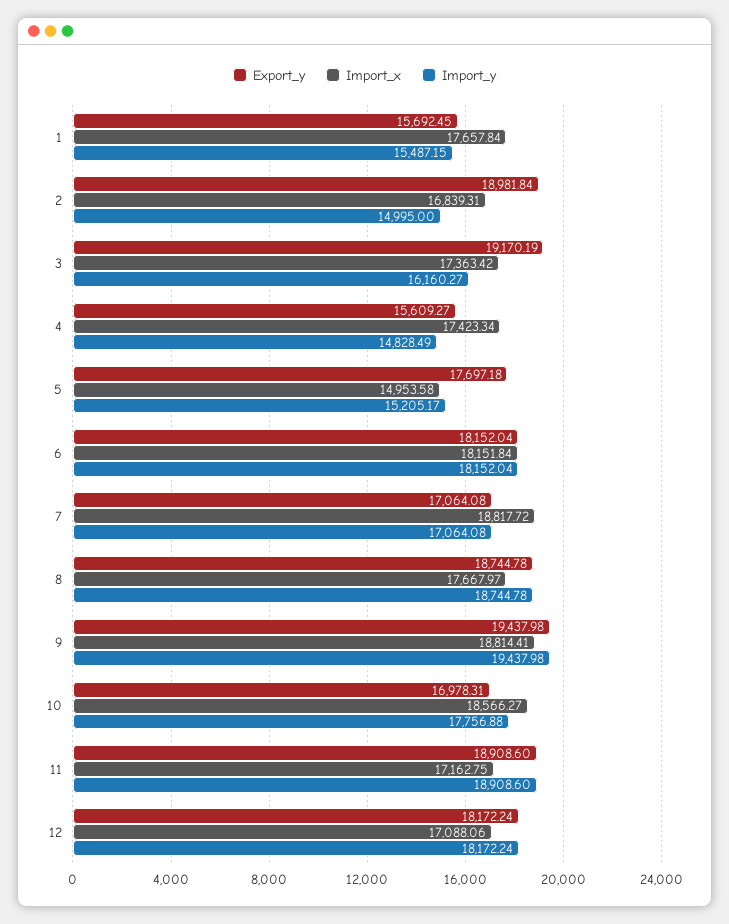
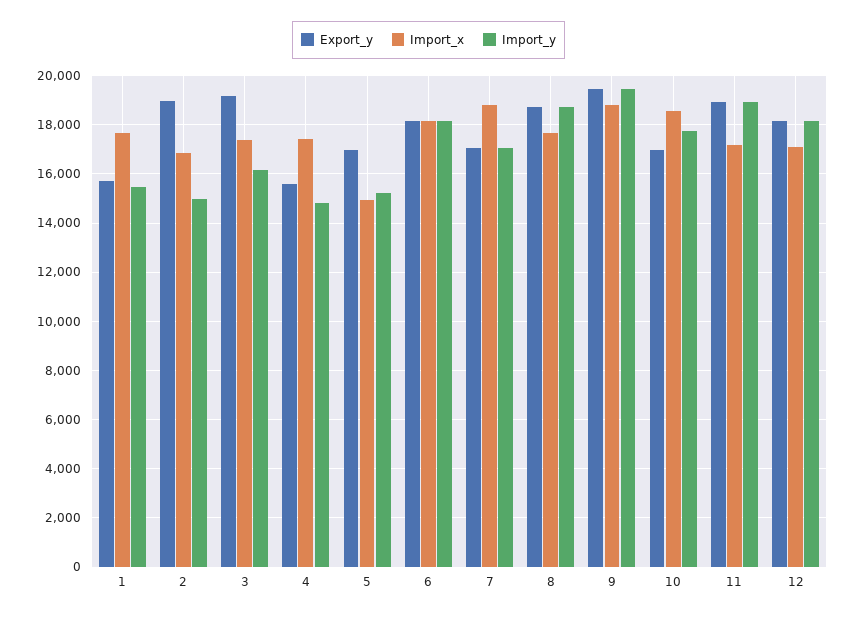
Export_y, 5: 17697.18 -> 17000

